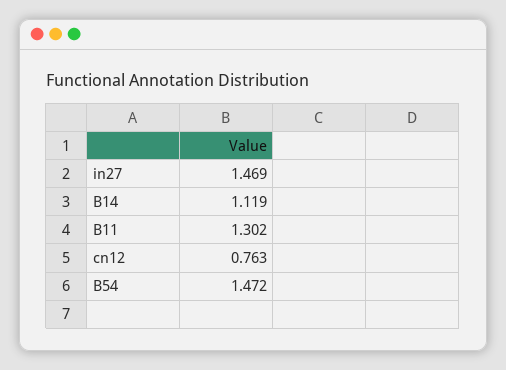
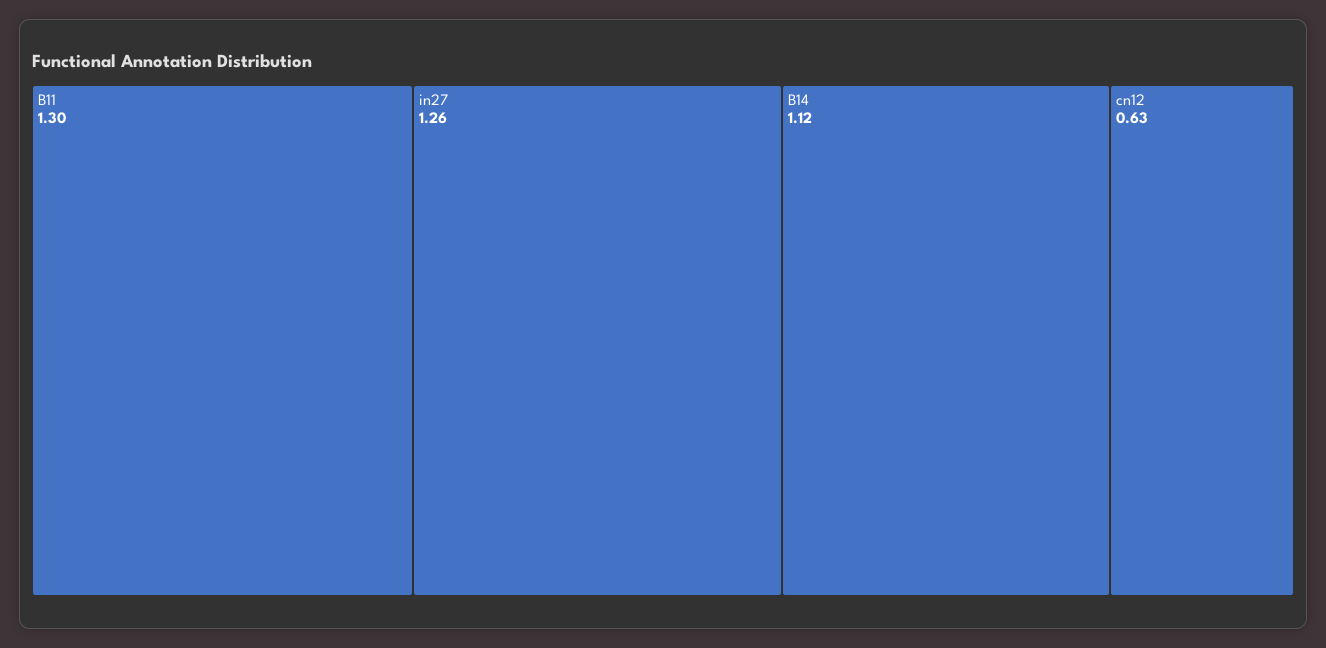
in27: 1.469 -> 1.26
cn12: 0.763 -> 0.63
B54: 1.472 -> none

